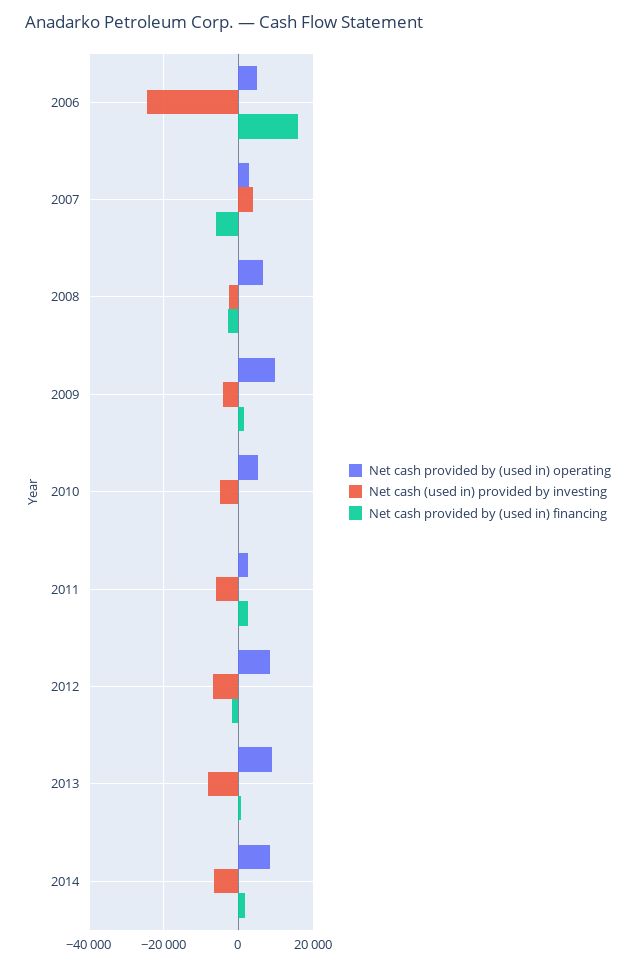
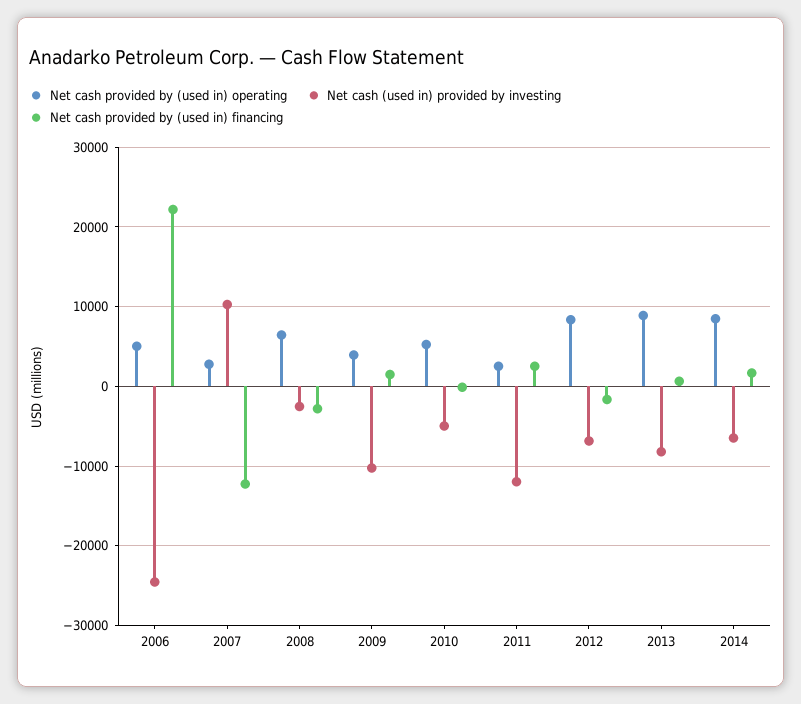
Net cash provided by (used in) financing, 2006: 16000 -> 22000
Net cash (used in) provided by investing, 2007: 4000 -> 10000
Net cash provided by (used in) financing, 2007: -6000 -> -12000
Net cash provided by (used in) operating, 2009: 10000 -> 4000
Net cash (used in) provided by investing, 2009: -4000 -> -10000
Net cash (used in) provided by investing, 2011: -6000 -> -12000

